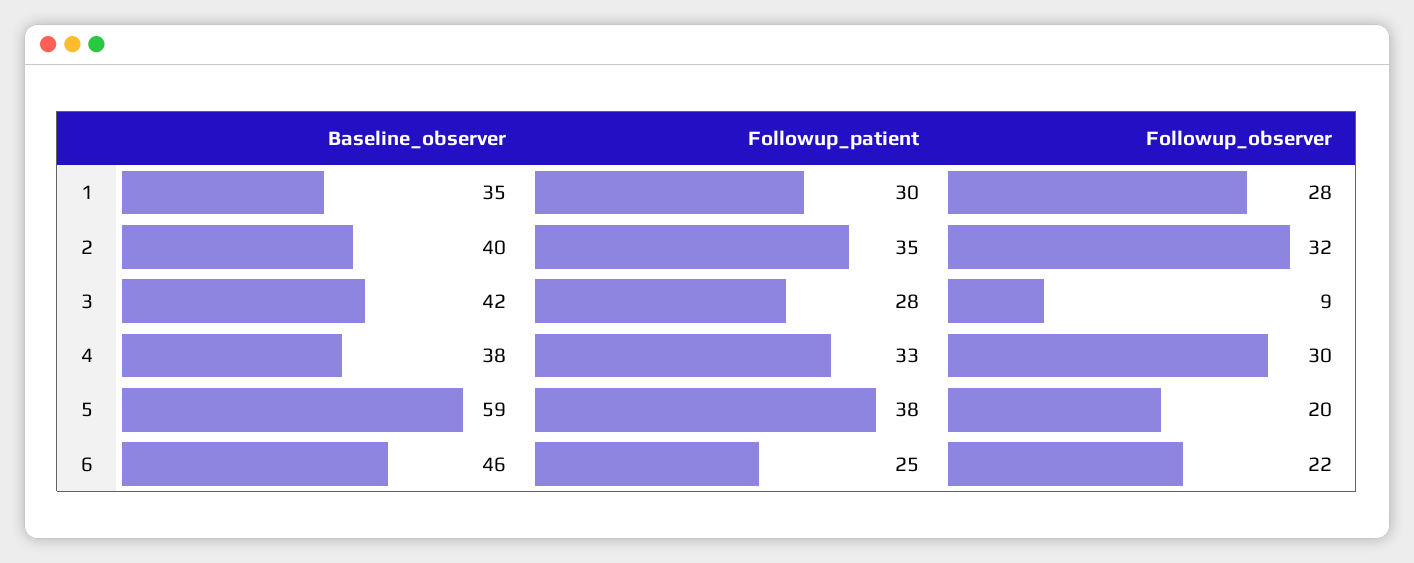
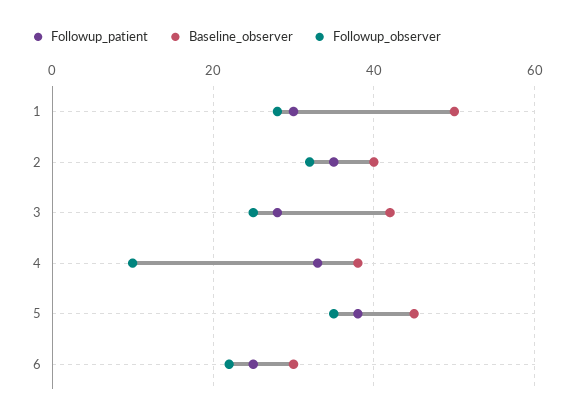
Baseline_observer, 1: 35 -> 50
Followup_observer, 3: 9 -> 25
Followup_observer, 4: 30 -> 10
Baseline_observer, 5: 59 -> 45
Followup_observer, 5: 20 -> 35
Baseline_observer, 6: 46 -> 30

